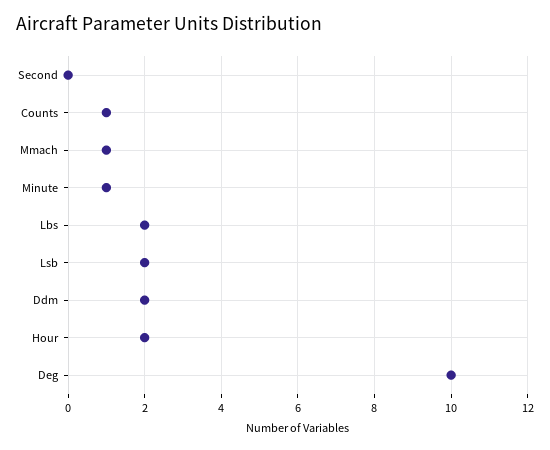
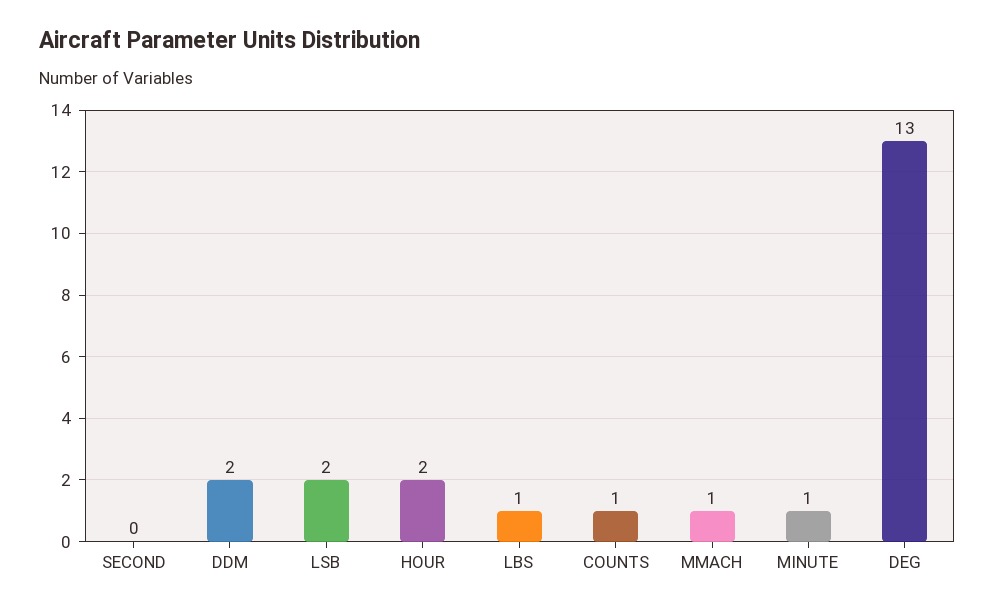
Lbs: 2 -> 1
Deg: 10 -> 13

